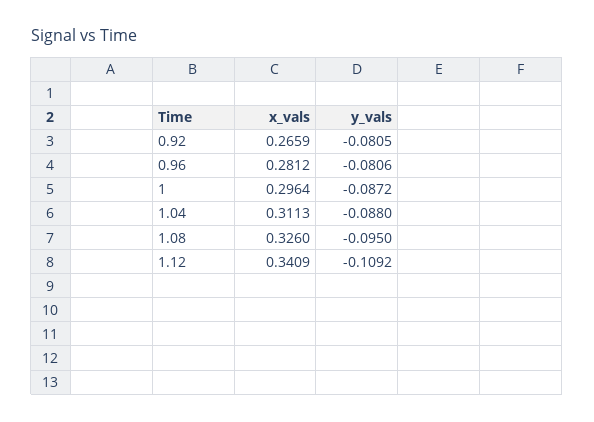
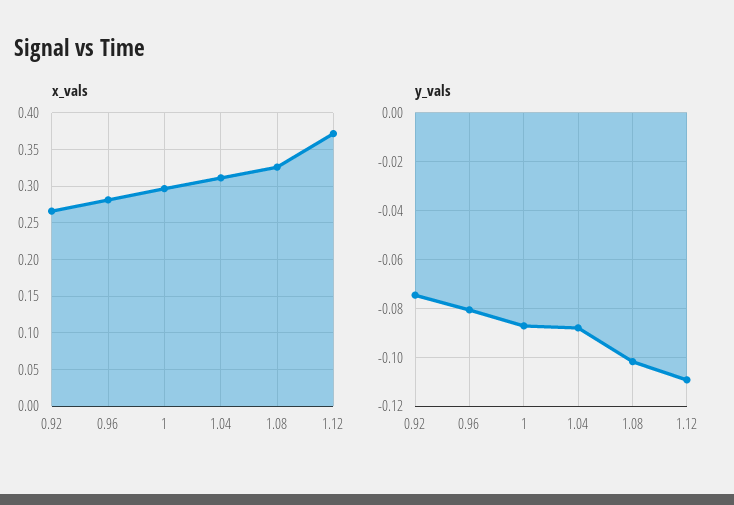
y_vals, 0.92: -0.0805 -> -0.075
y_vals, 1.08: -0.095 -> -0.1025
x_vals, 1.12: 0.3409 -> 0.37

